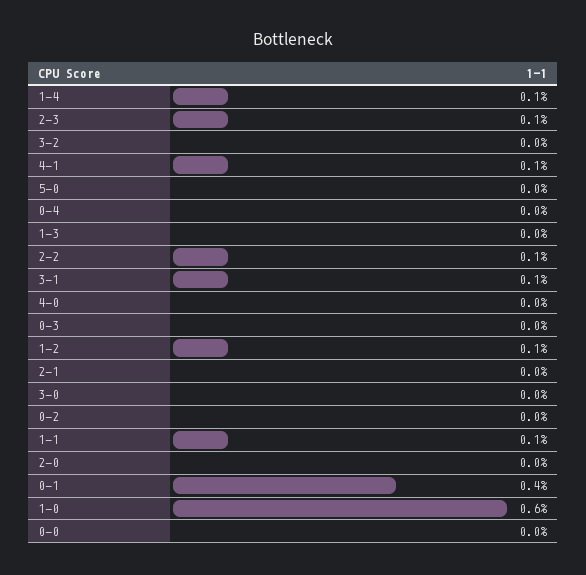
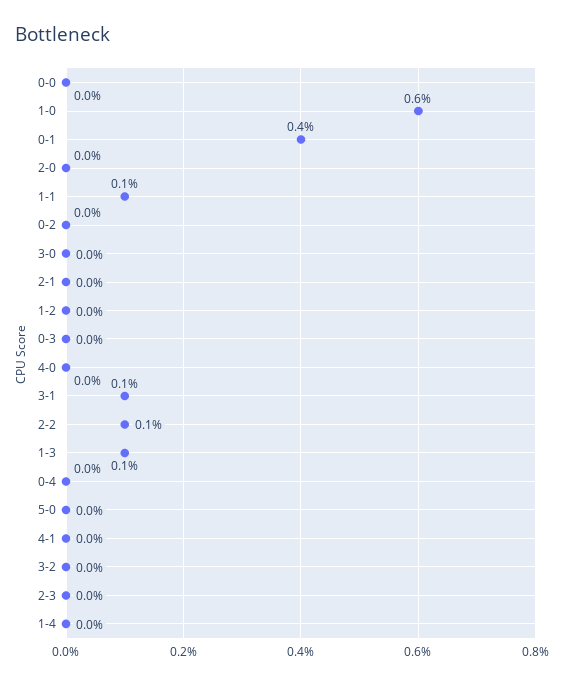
1-4: 0.1 -> 0
2-3: 0.1 -> 0
4-1: 0.1 -> 0
1-3: 0 -> 0.1
1-2: 0.1 -> 0

